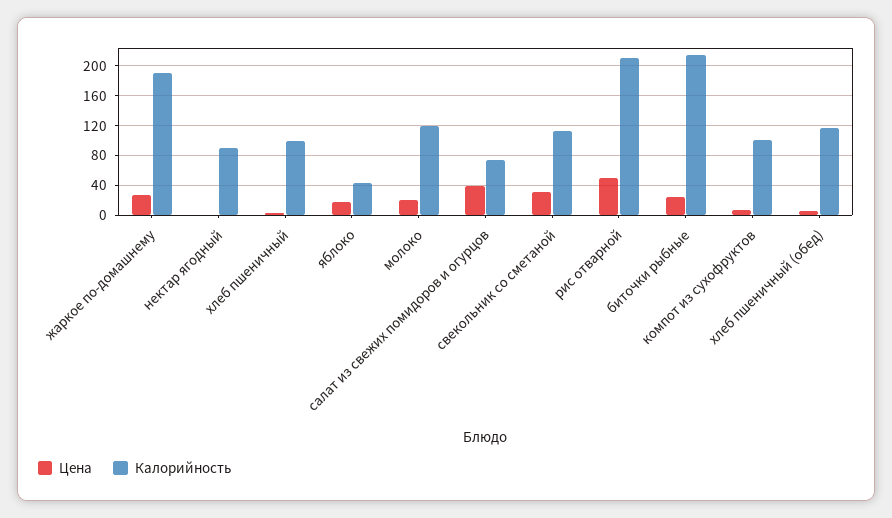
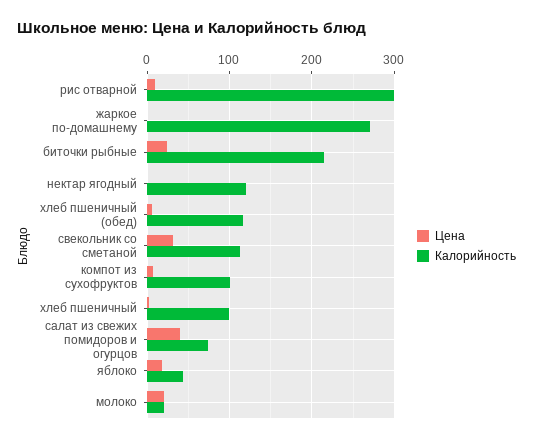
Цена, жаркое по-домашнему: 30 -> 0
Калорийность, жаркое по-домашнему: 190 -> 270
Калорийность, нектар ягодный: 90 -> 120
Калорийность, молоко: 120 -> 20
Цена, рис отварной: 50 -> 10
Калорийность, рис отварной: 210 -> 300

